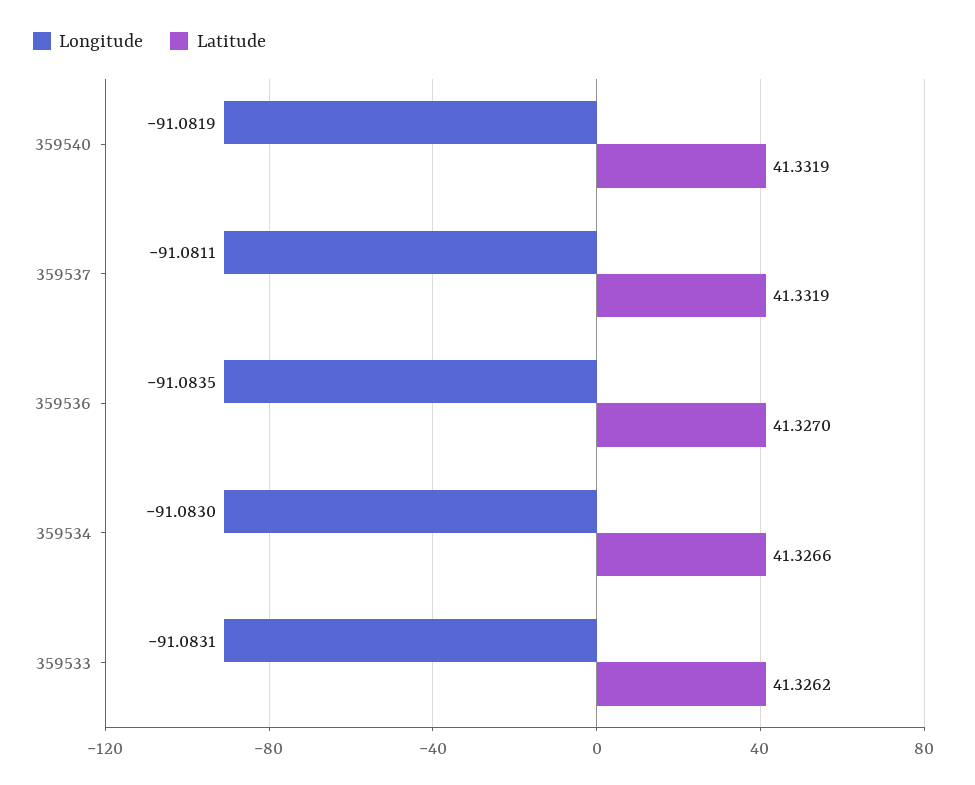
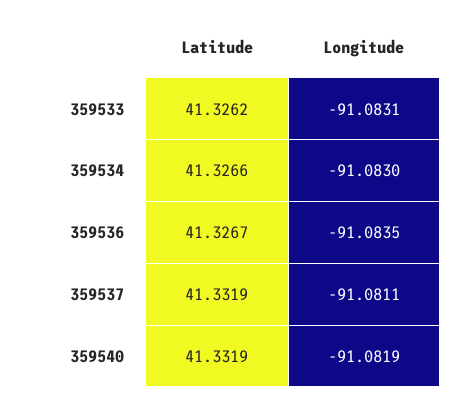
Latitude, 359536: 41.327 -> 41.3267

